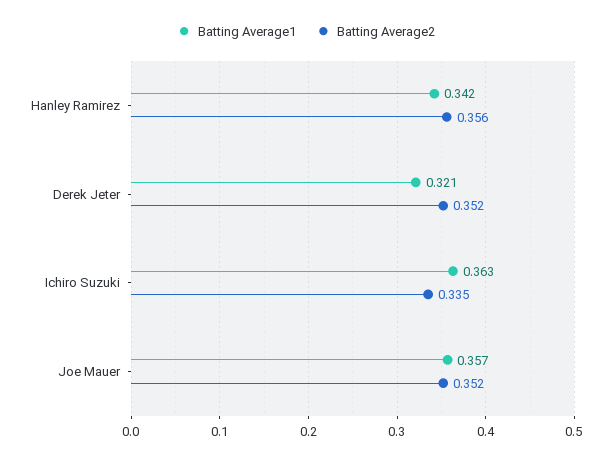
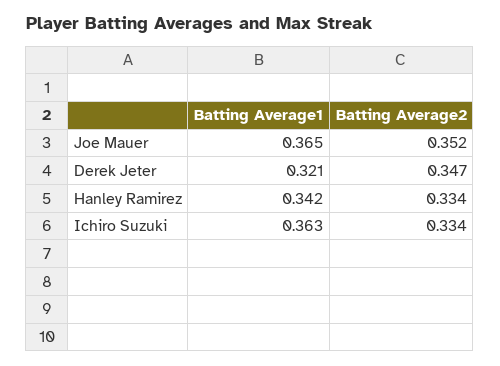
Batting Average2, Hanley Ramirez: 0.356 -> 0.334
Batting Average2, Derek Jeter: 0.352 -> 0.347
Batting Average2, Ichiro Suzuki: 0.335 -> 0.334
Batting Average1, Joe Mauer: 0.357 -> 0.365

